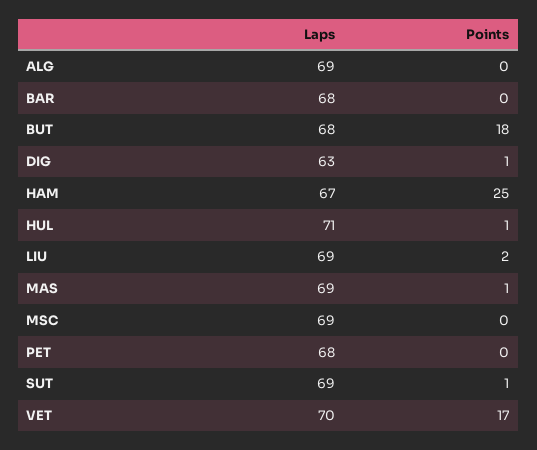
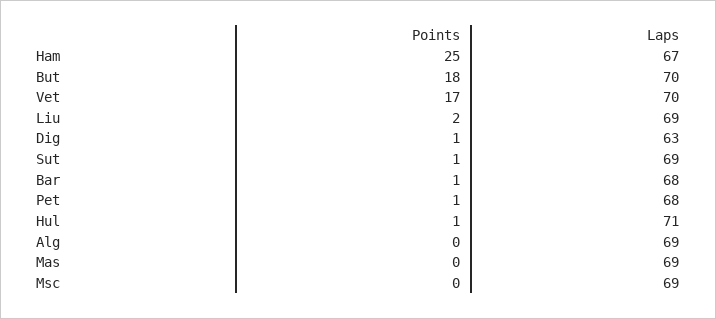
Points, BAR: 0 -> 1
Laps, BUT: 68 -> 70
Points, MAS: 1 -> 0
Points, PET: 0 -> 1

